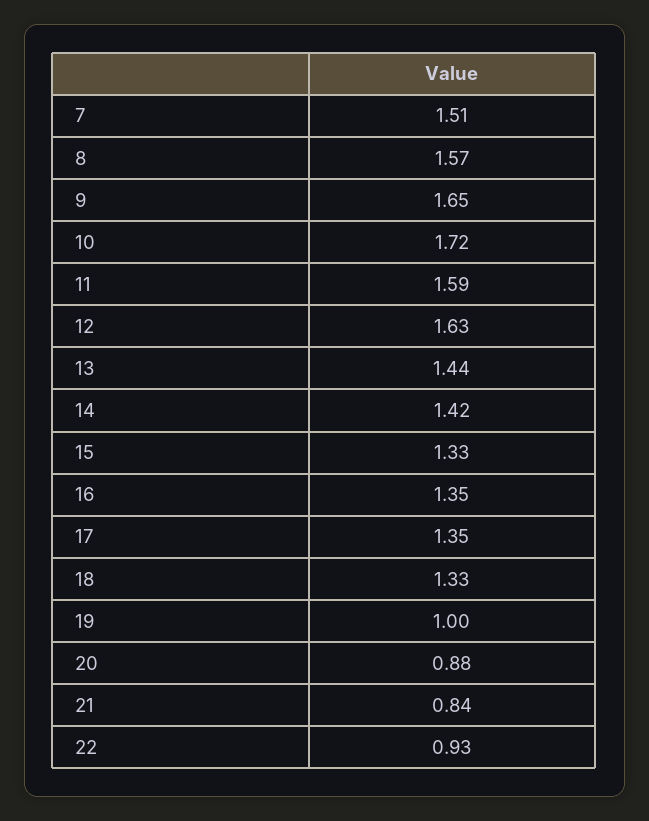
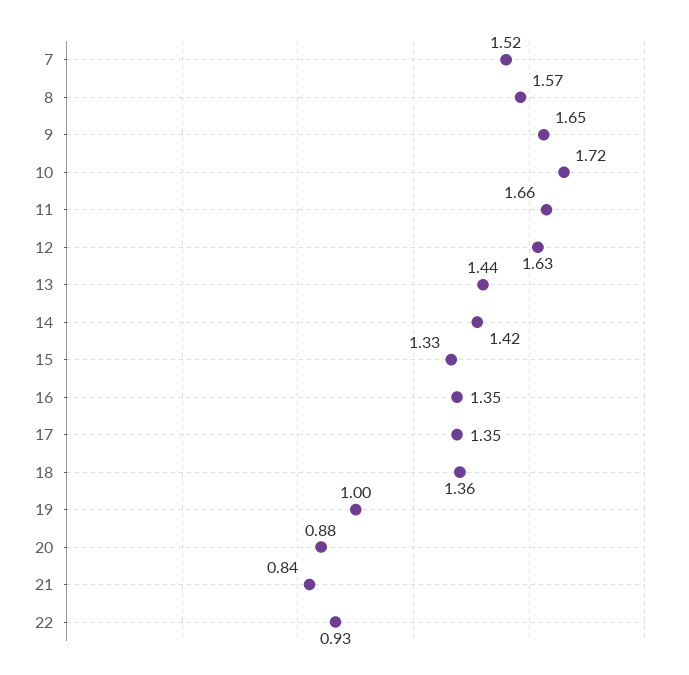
7: 1.51 -> 1.52
11: 1.59 -> 1.66
18: 1.33 -> 1.36

